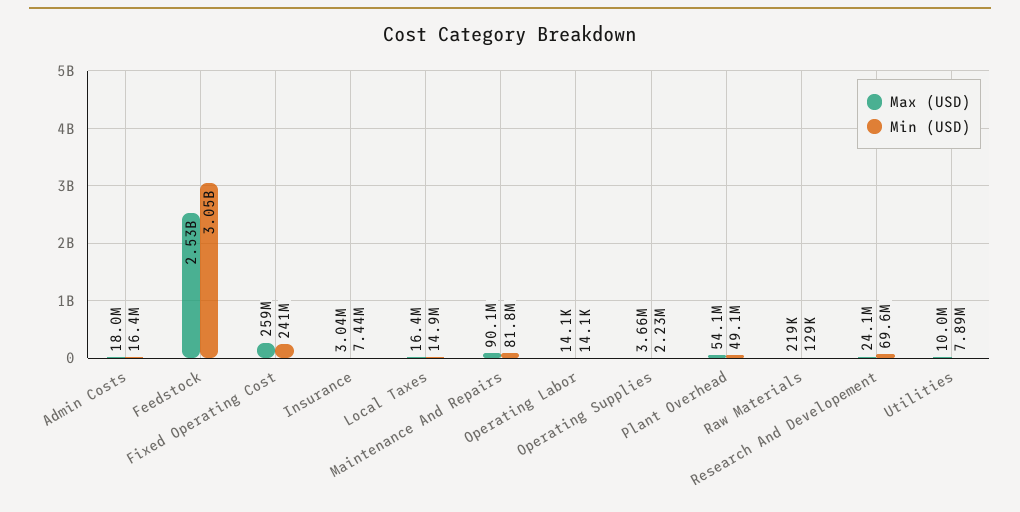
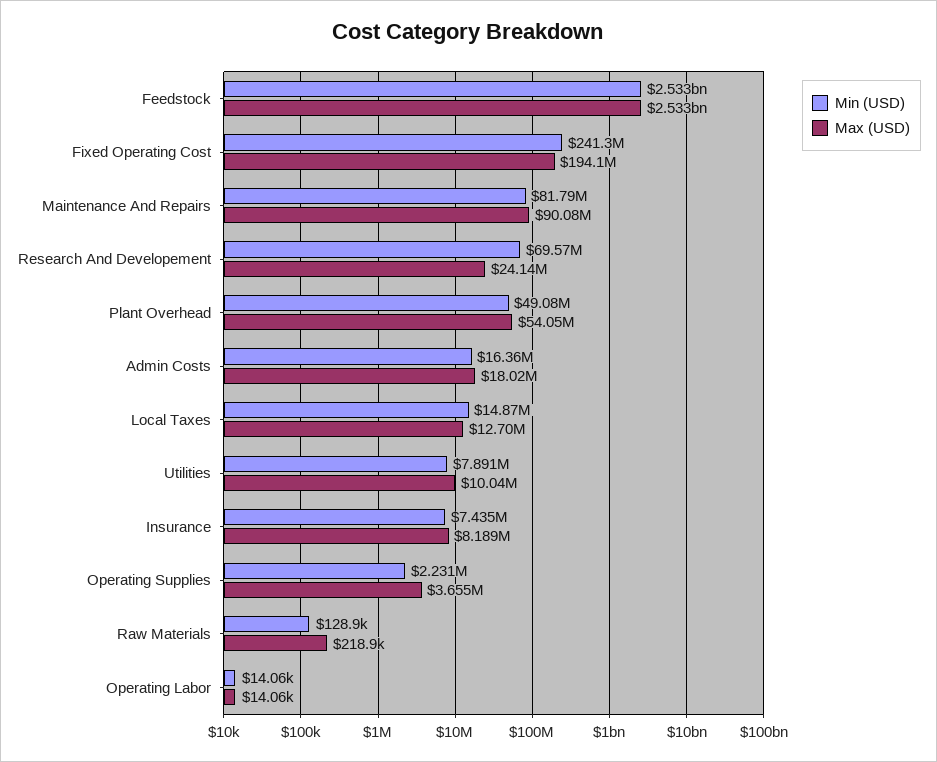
Min (USD), Feedstock: 3050000000 -> 2533000000
Max (USD), Fixed Operating Cost: 259000000 -> 194100000
Max (USD), Insurance: 3040000 -> 8189000
Max (USD), Local Taxes: 16400000 -> 12700000

